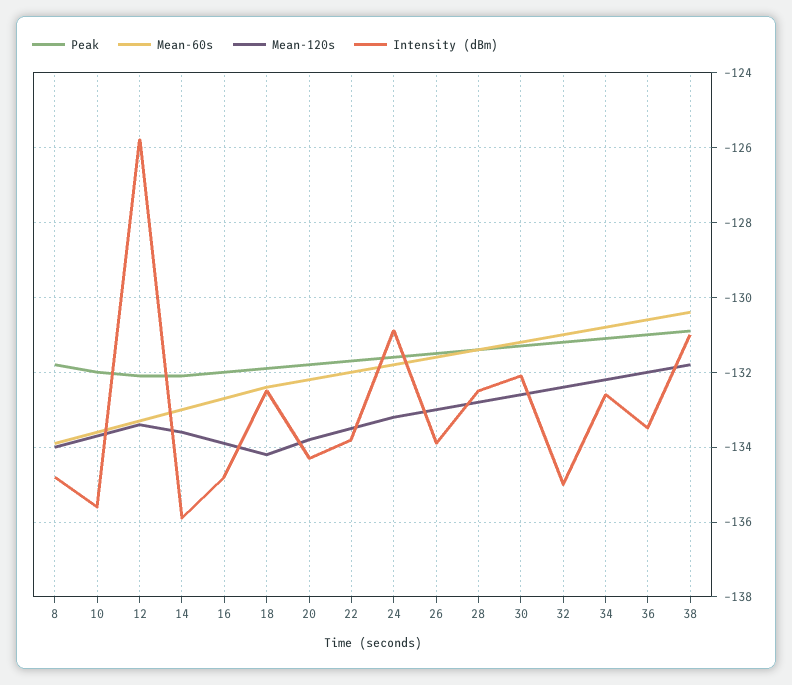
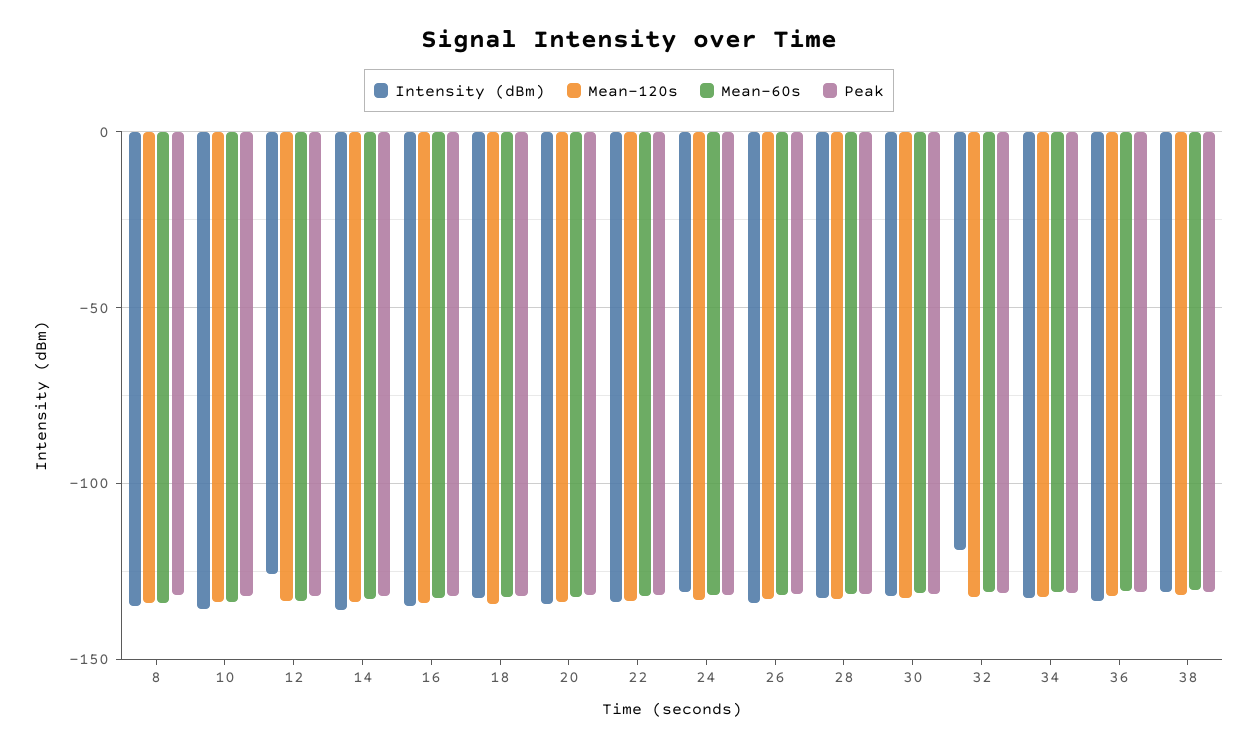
Intensity (dBm), 32: -135 -> -120

